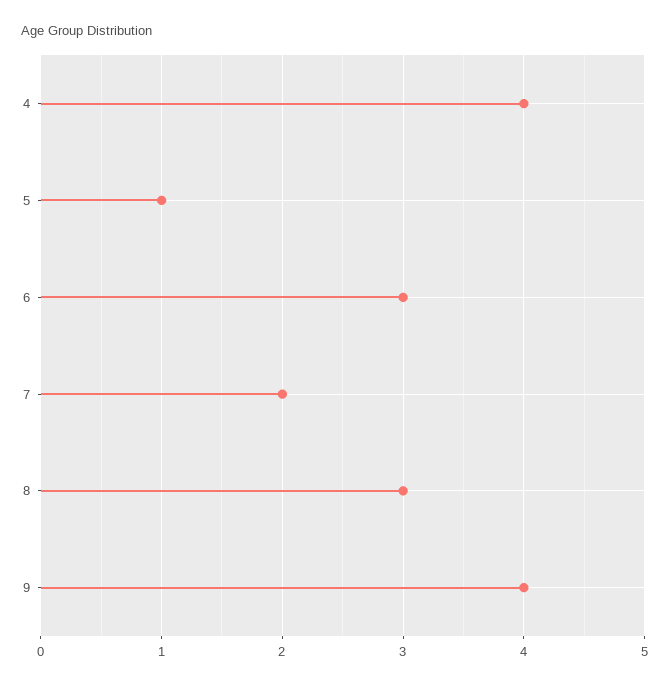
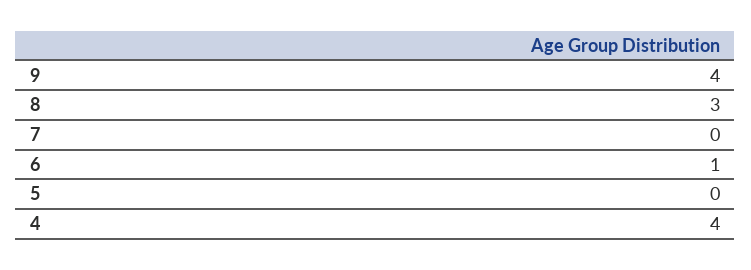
5: 1 -> 0
6: 3 -> 1
7: 2 -> 0

